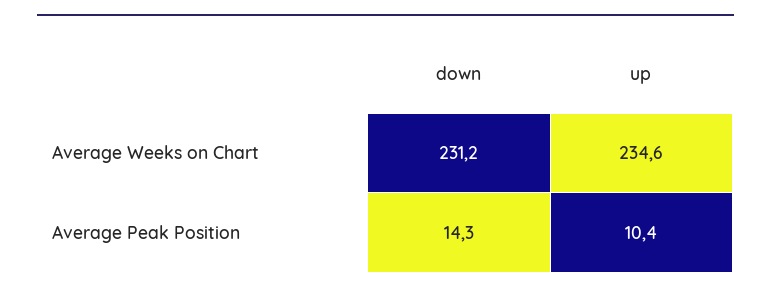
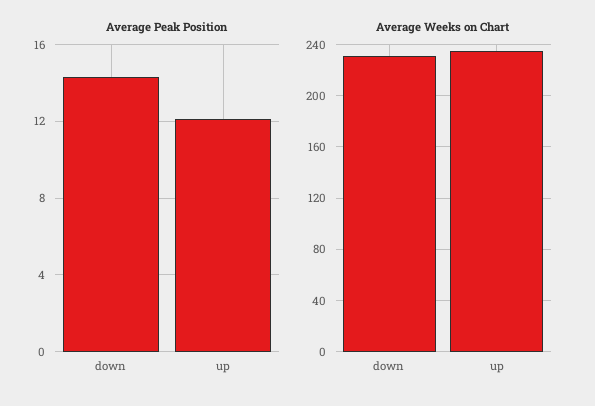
Average Peak Position, up: 10.4 -> 12

